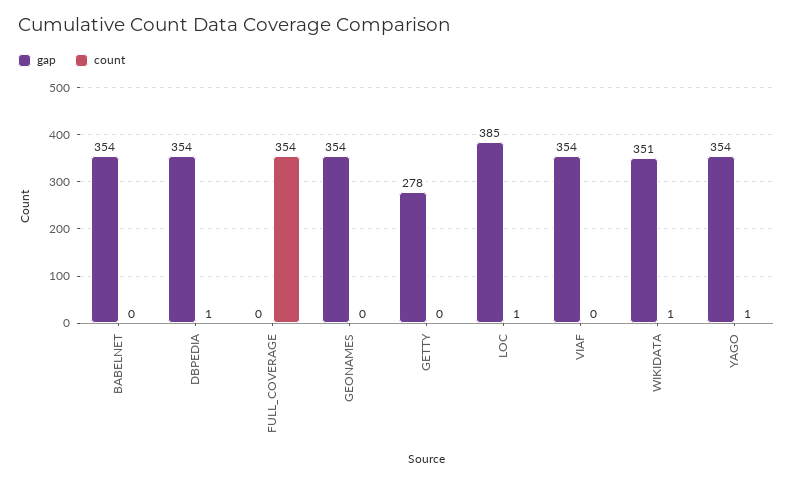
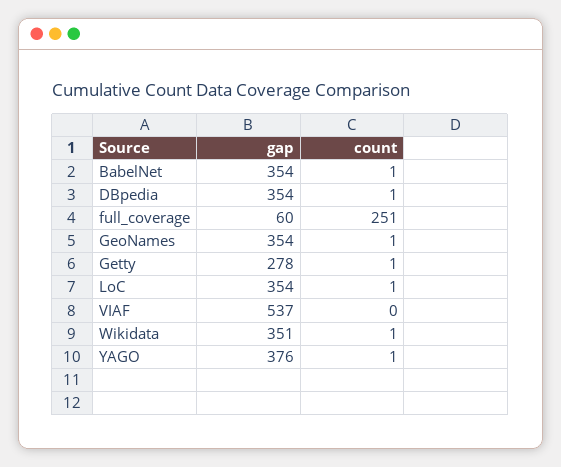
count, BABELNET: 0 -> 1
gap, FULL_COVERAGE: 0 -> 60
count, FULL_COVERAGE: 354 -> 251
count, GEONAMES: 0 -> 1
count, GETTY: 0 -> 1
gap, LOC: 385 -> 354
gap, VIAF: 354 -> 537
gap, YAGO: 354 -> 376

